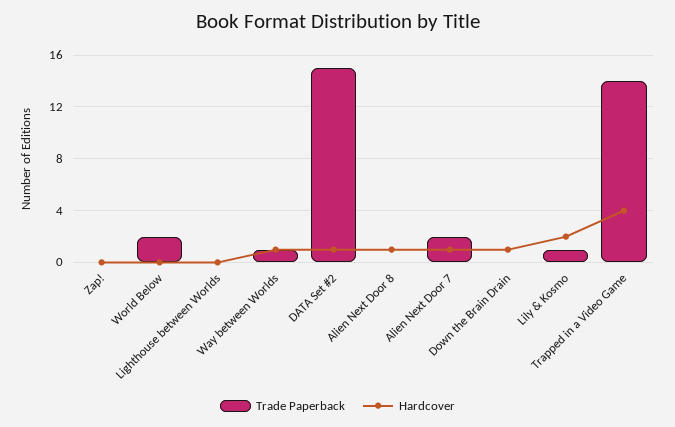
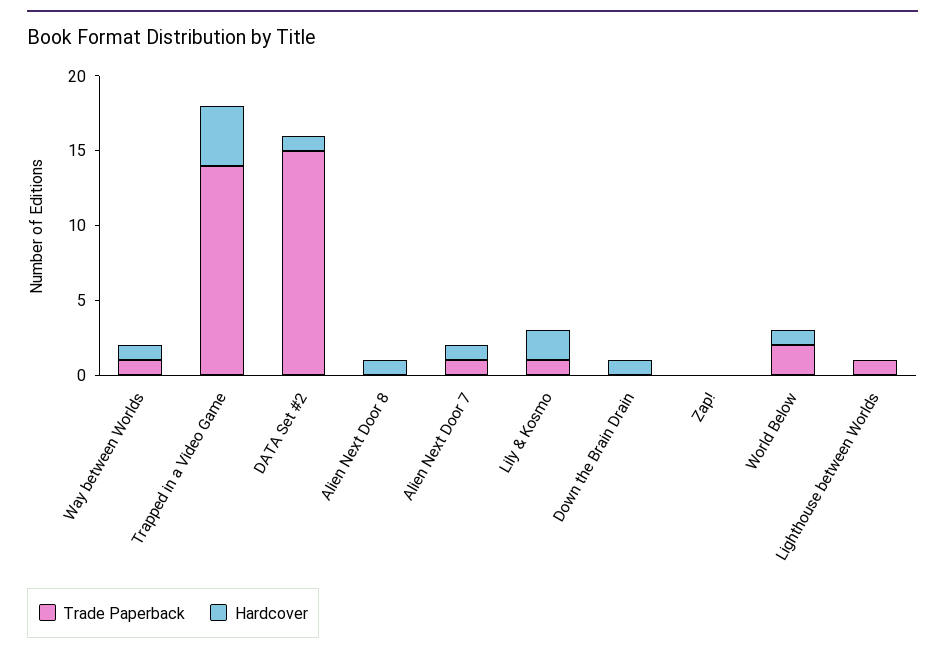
Hardcover, World Below: 0 -> 1
Trade Paperback, Lighthouse between Worlds: 0 -> 1
Trade Paperback, Alien Next Door 7: 2 -> 1

